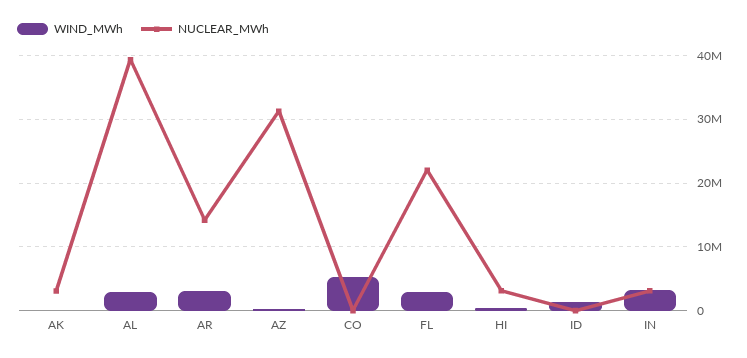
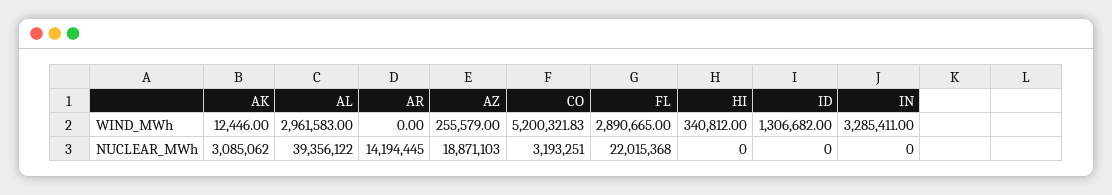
WIND_MWh, AR: 3000000 -> 0
NUCLEAR_MWh, AZ: 31000000 -> 18871103
NUCLEAR_MWh, CO: 0 -> 3193251
NUCLEAR_MWh, HI: 3000000 -> 0
NUCLEAR_MWh, IN: 3000000 -> 0

